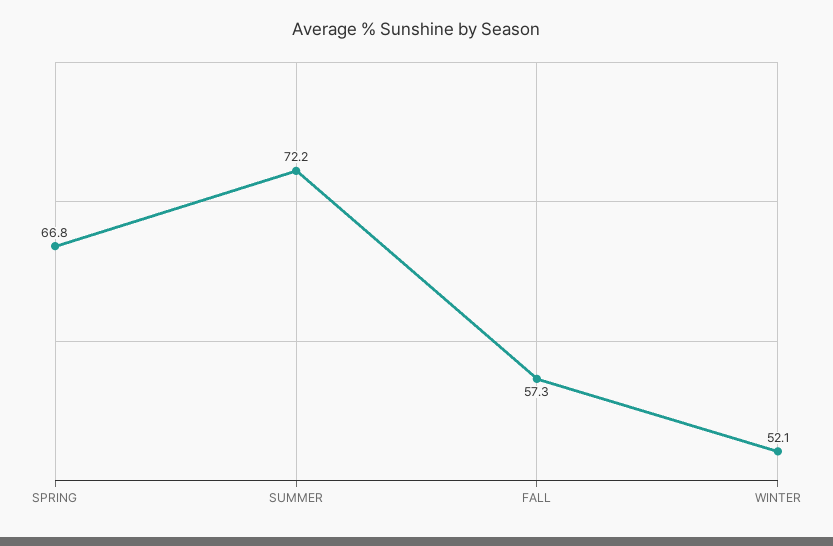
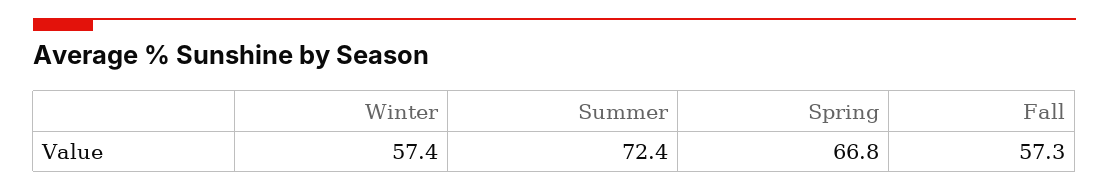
SUMMER: 72.2 -> 72.4
WINTER: 52.1 -> 57.4

